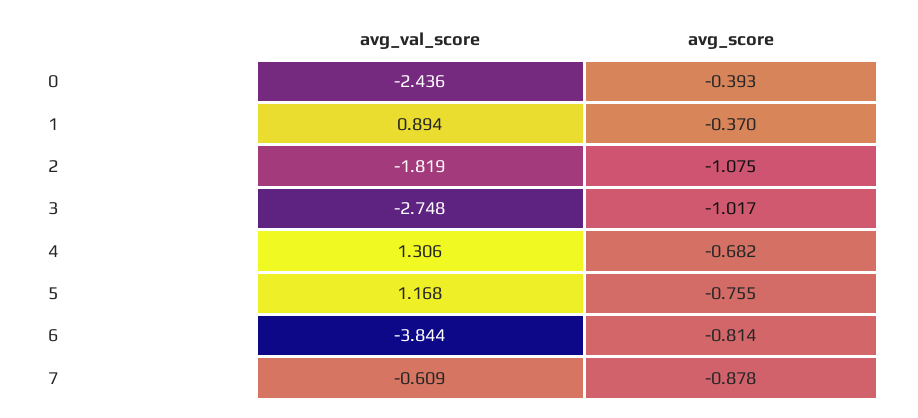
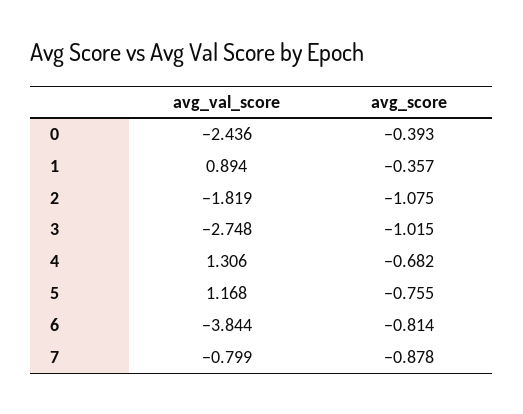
avg_score, 1: -0.37 -> -0.357
avg_score, 3: -1.017 -> -1.015
avg_val_score, 7: -0.609 -> -0.799

